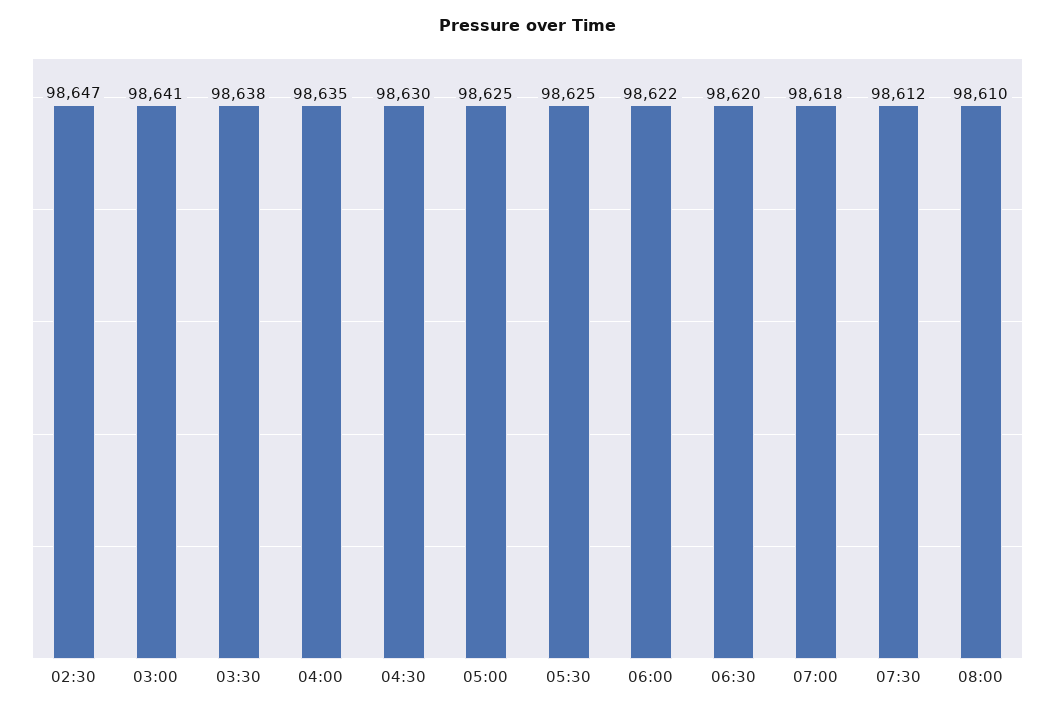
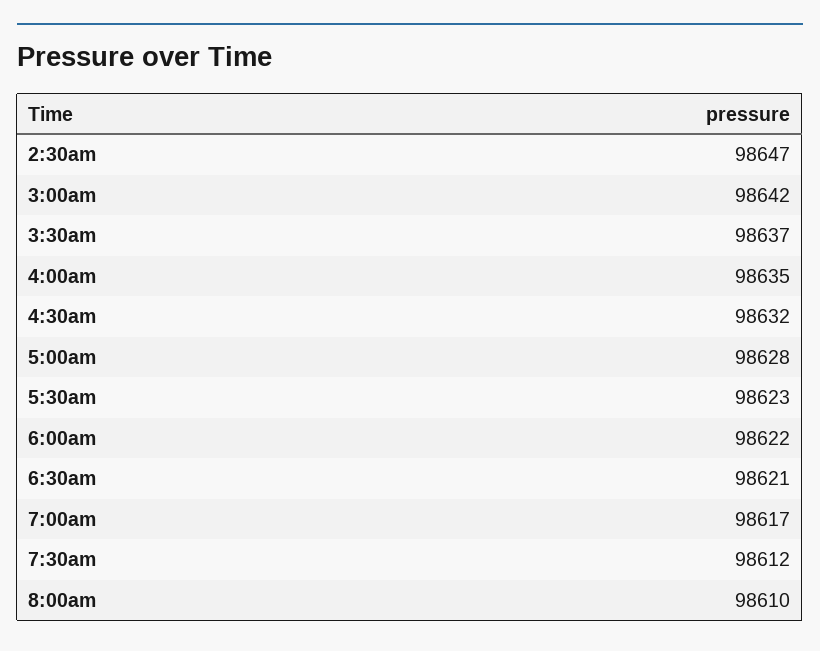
03:00: 98641 -> 98642
03:30: 98638 -> 98637
04:30: 98630 -> 98632
05:00: 98625 -> 98628
05:30: 98625 -> 98623
06:30: 98620 -> 98621
07:00: 98618 -> 98617

